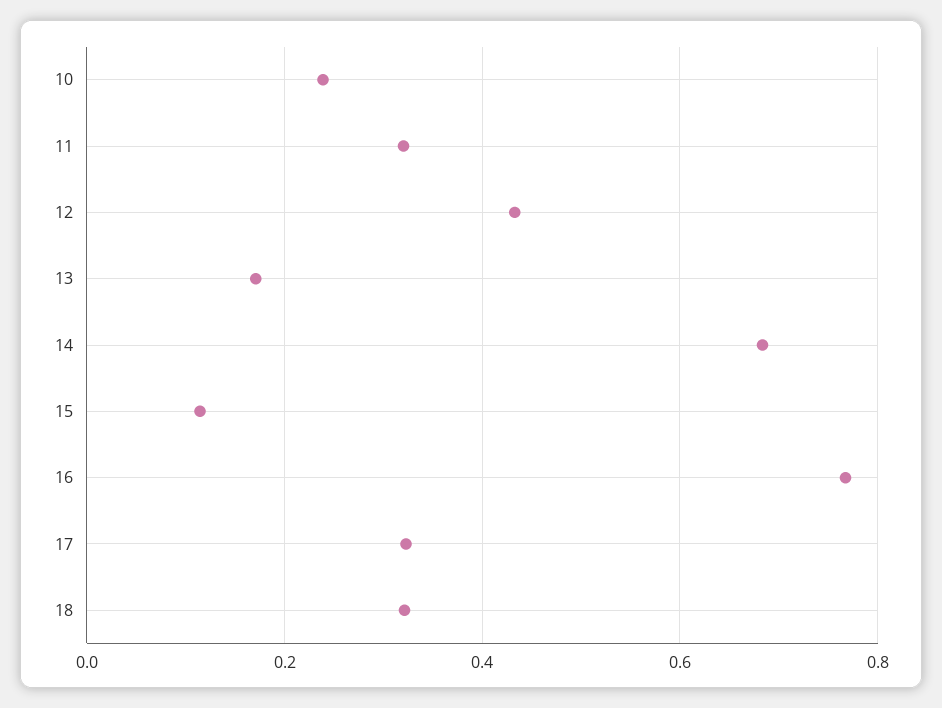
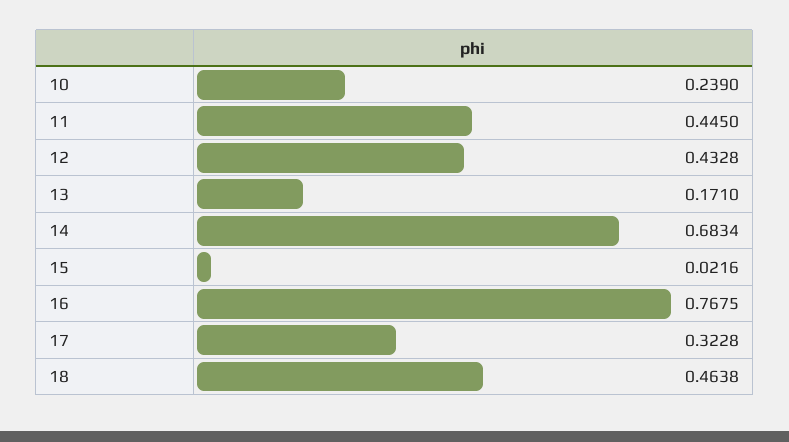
11: 0.32 -> 0.445
15: 0.12 -> 0.0216
18: 0.32 -> 0.4638

